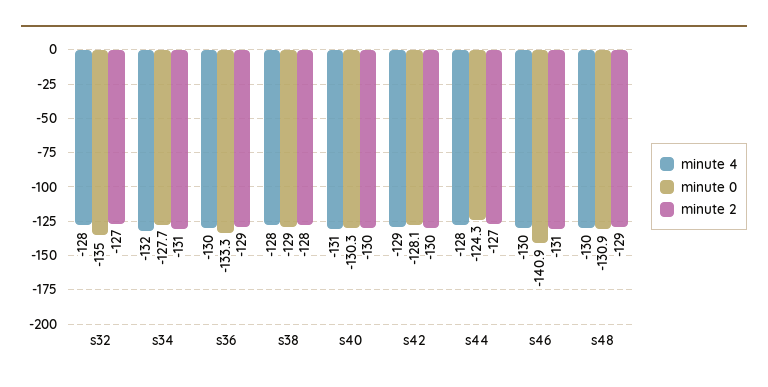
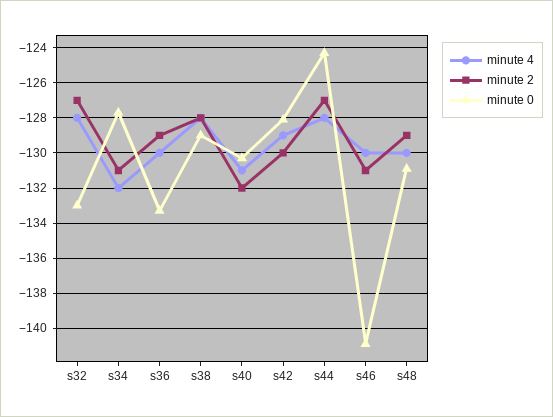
minute 0, s32: -135 -> -133
minute 2, s40: -130 -> -132

